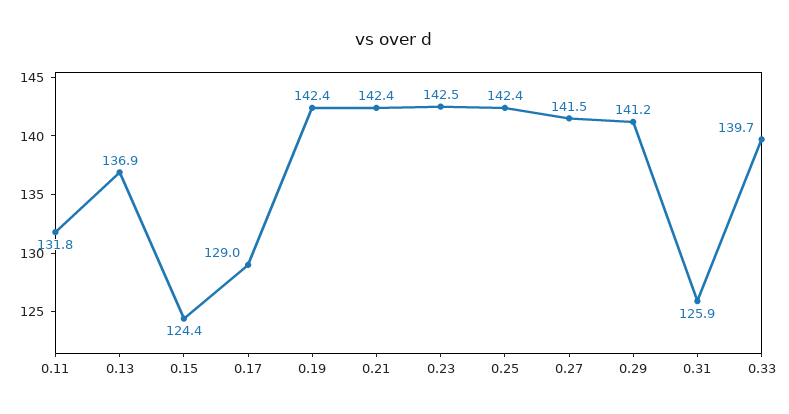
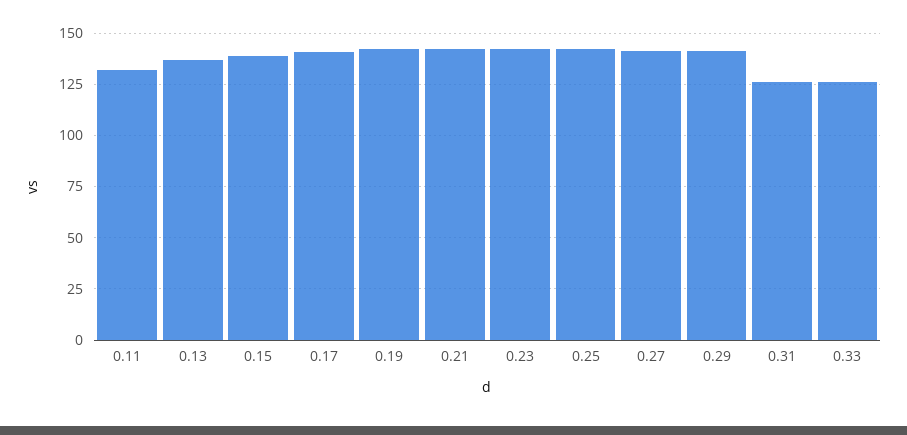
0.15: 124.4 -> 140
0.17: 129 -> 140
0.33: 139.7 -> 125

